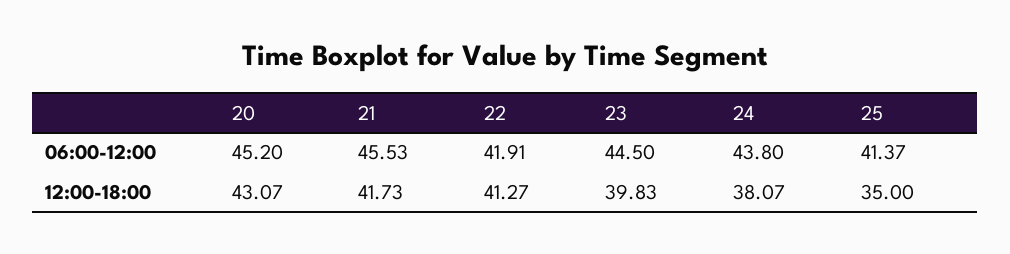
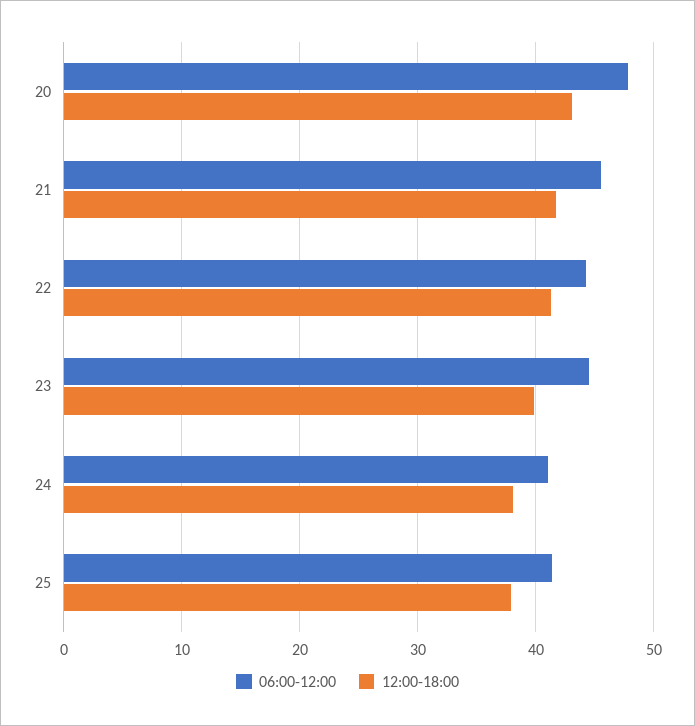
06:00-12:00, 20: 45.2 -> 48
06:00-12:00, 22: 41.91 -> 44
06:00-12:00, 24: 43.8 -> 41
12:00-18:00, 25: 35 -> 38

